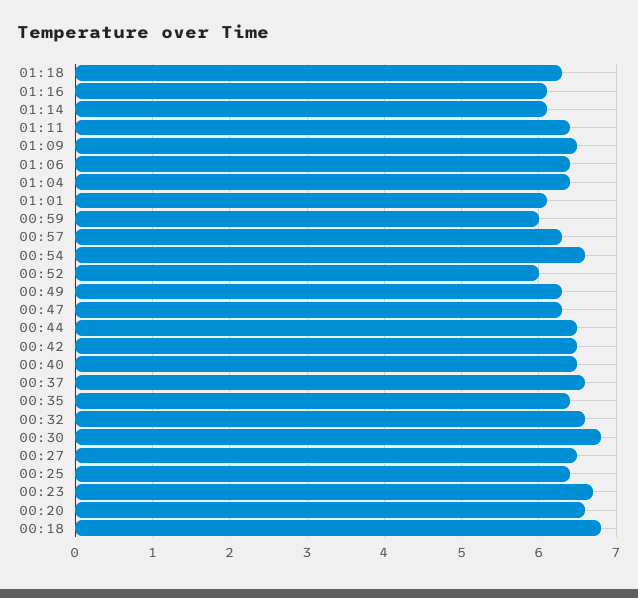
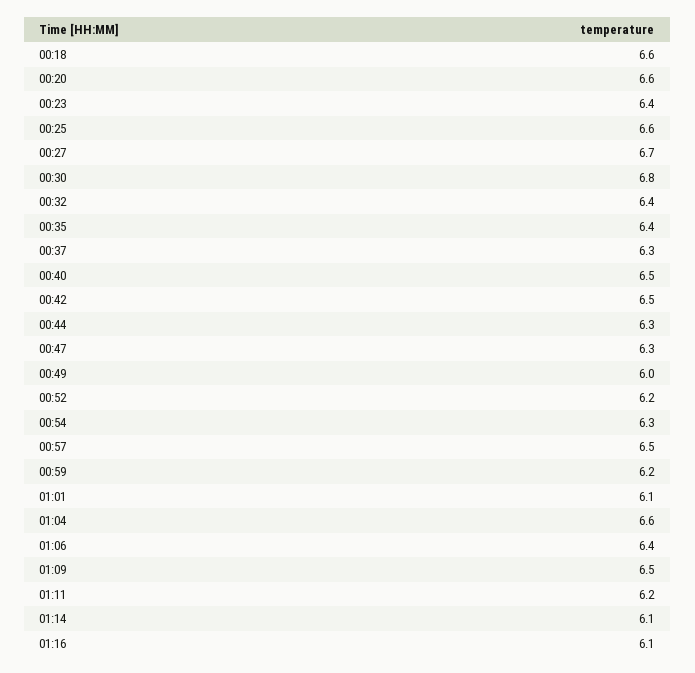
01:18: 6.3 -> none
01:11: 6.4 -> 6.2
01:04: 6.4 -> 6.6
00:59: 6 -> 6.2
00:57: 6.3 -> 6.5
00:54: 6.6 -> 6.3
00:52: 6 -> 6.2
00:49: 6.3 -> 6
00:44: 6.5 -> 6.3
00:37: 6.6 -> 6.3
00:32: 6.6 -> 6.4
00:27: 6.5 -> 6.7
00:25: 6.4 -> 6.6
00:23: 6.7 -> 6.4
00:18: 6.8 -> 6.6

